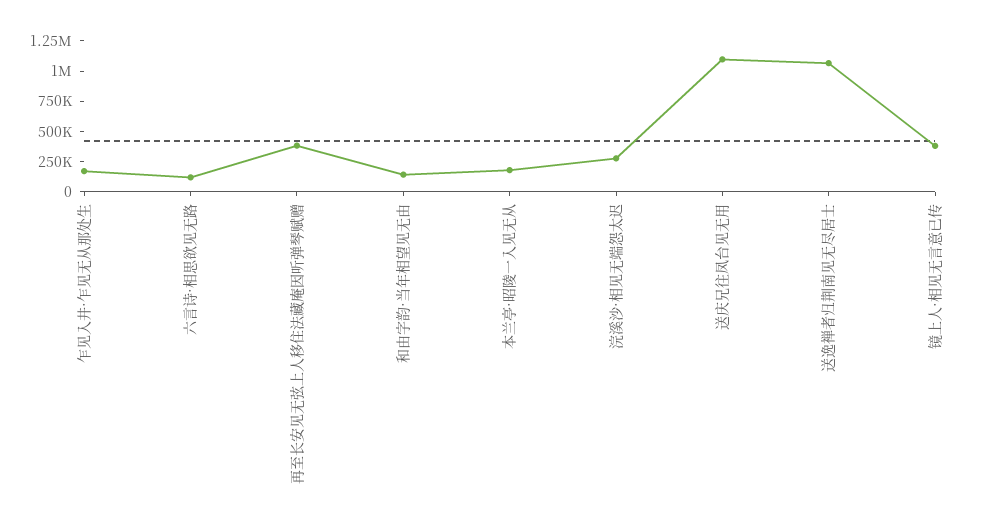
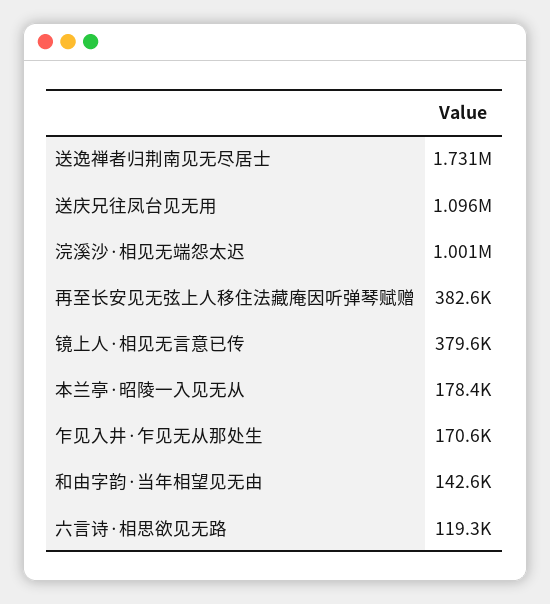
浣溪沙·相见无端怨太迟: 250000 -> 1001000
送逸禅者归荆南见无尽居士: 1000000 -> 1731000

